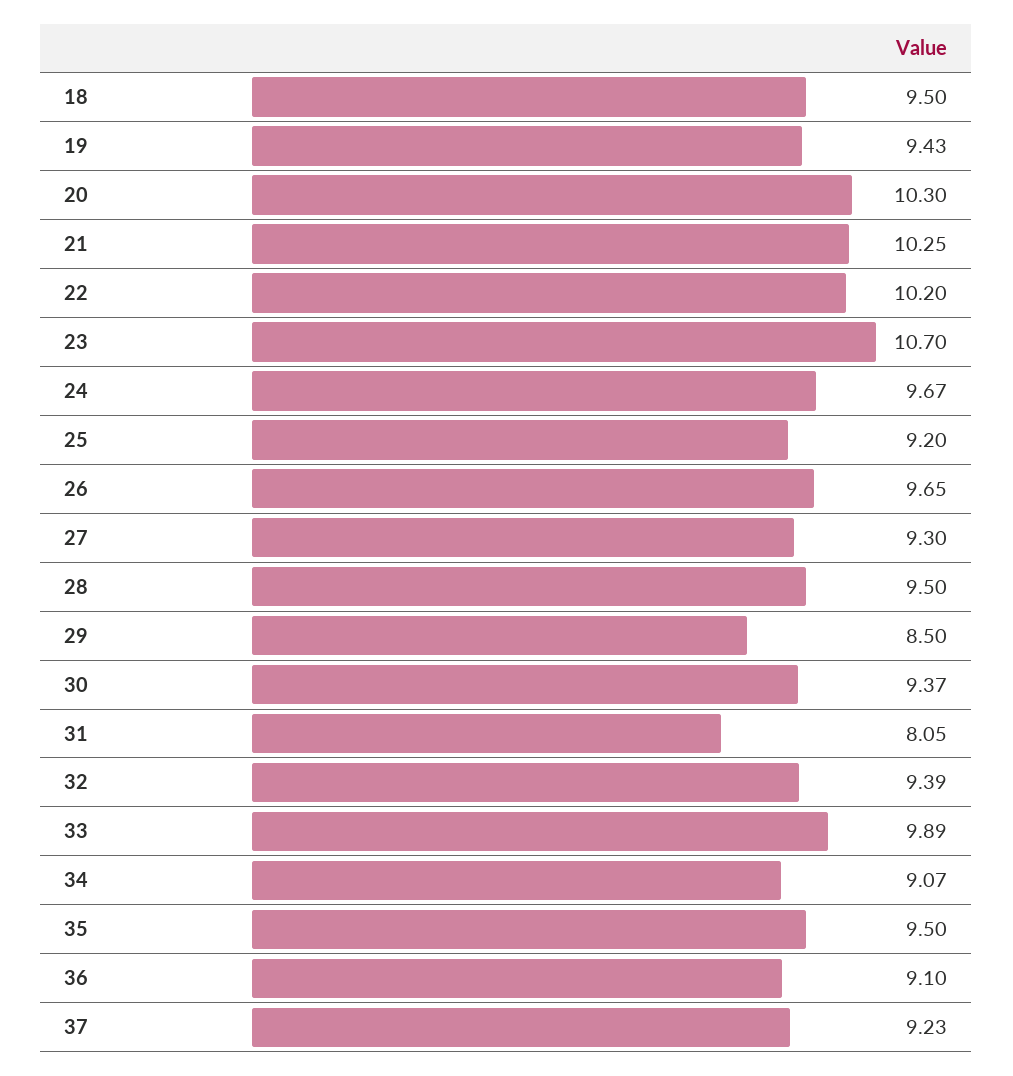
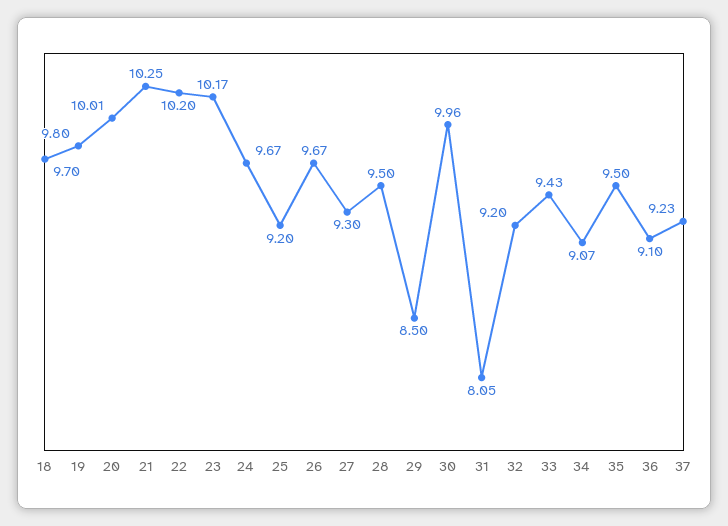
18: 9.5 -> 9.7
19: 9.43 -> 9.8
20: 10.3 -> 10.01
23: 10.7 -> 10.17
26: 9.65 -> 9.67
30: 9.37 -> 9.96
32: 9.39 -> 9.2
33: 9.89 -> 9.43

